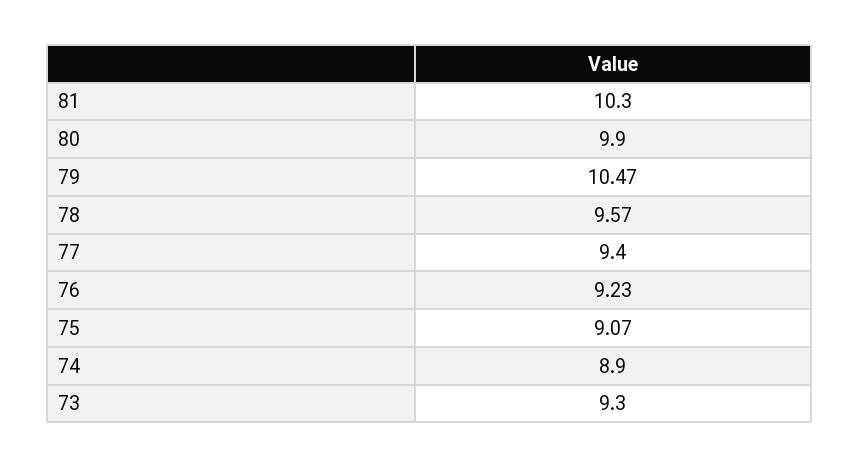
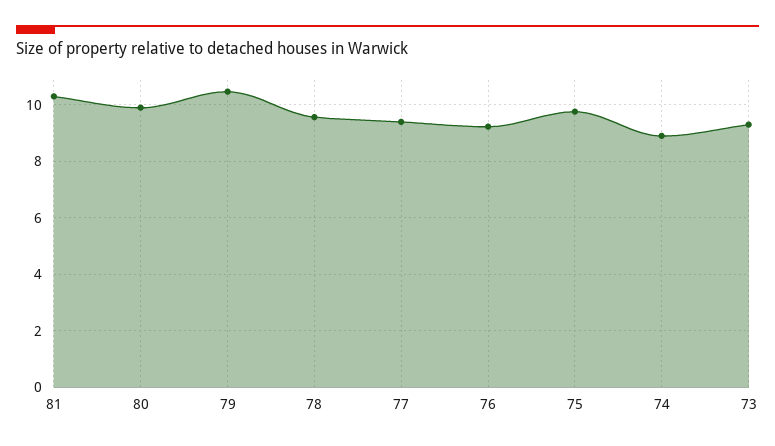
75: 9.07 -> 9.75

